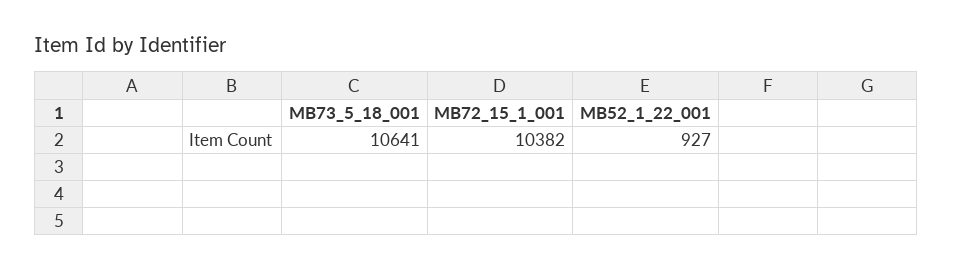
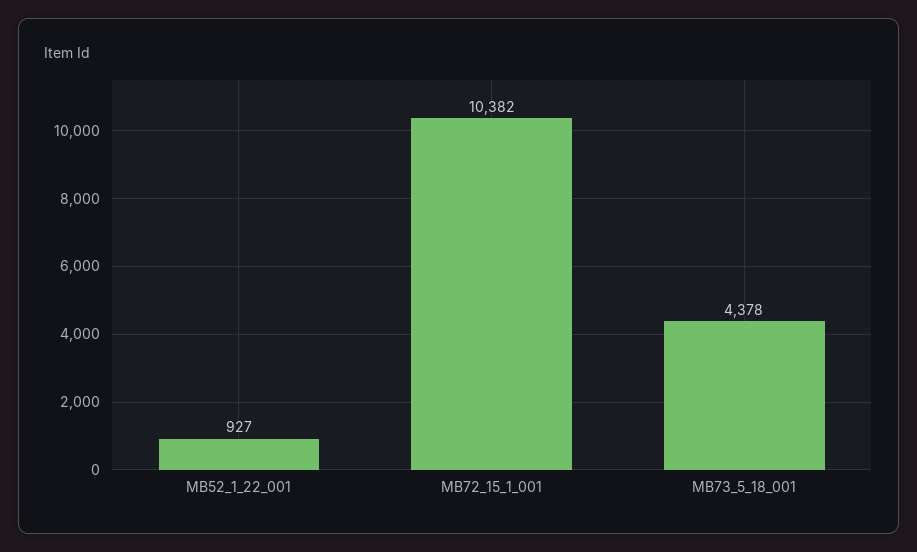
MB73_5_18_001: 10641 -> 4378

